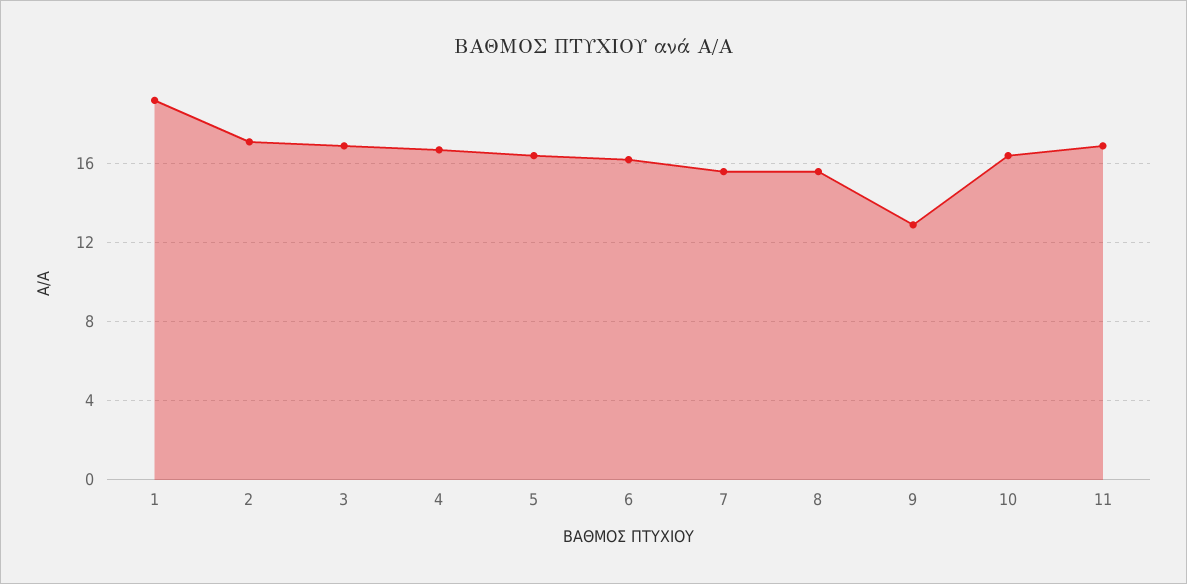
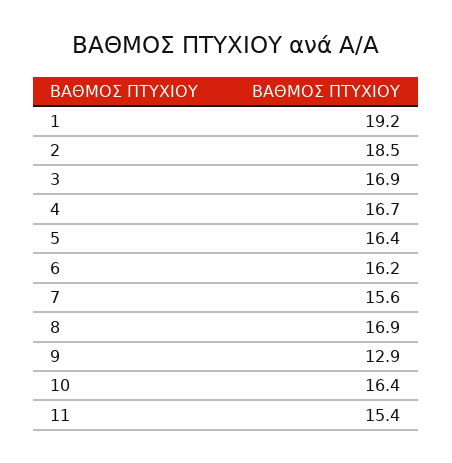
2: 17 -> 18.5
8: 15.5 -> 16.9
11: 17 -> 15.4

